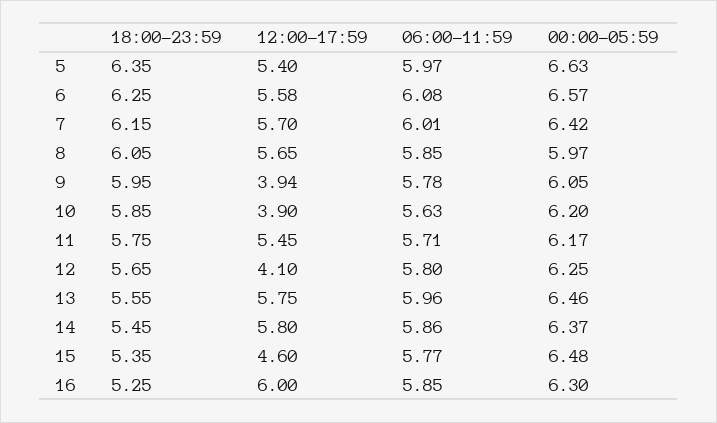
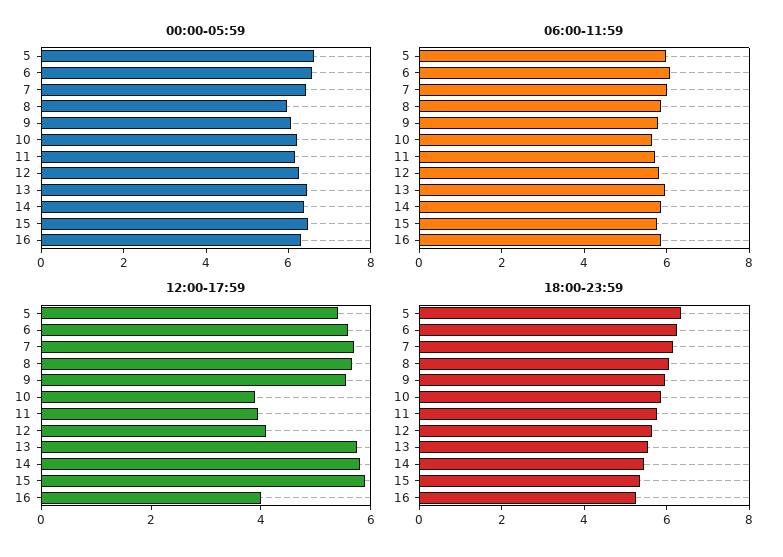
12:00-17:59, 9: 3.94 -> 5.5
12:00-17:59, 11: 5.45 -> 4
12:00-17:59, 15: 4.6 -> 6
12:00-17:59, 16: 6 -> 4

